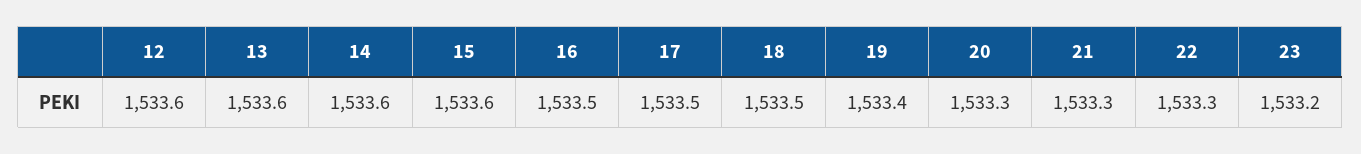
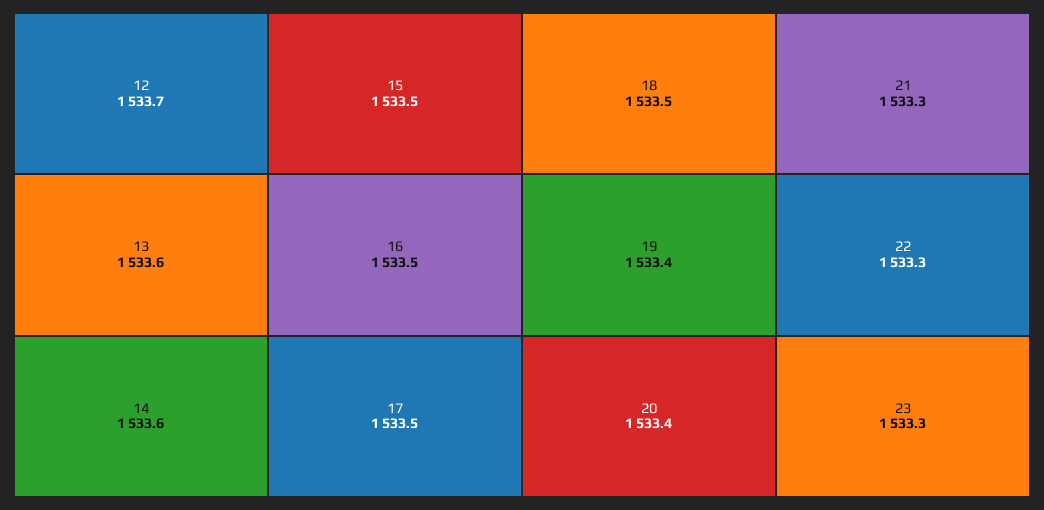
12: 1533.6 -> 1533.7
15: 1533.6 -> 1533.5
20: 1533.3 -> 1533.4
23: 1533.2 -> 1533.3

